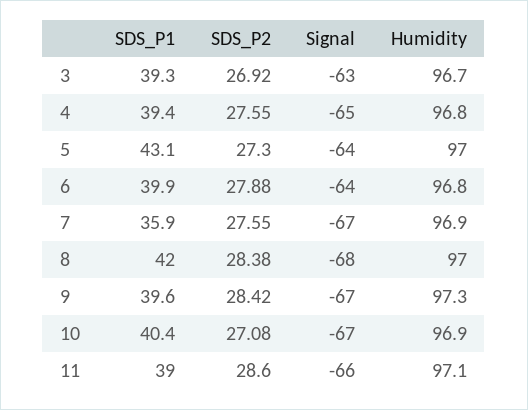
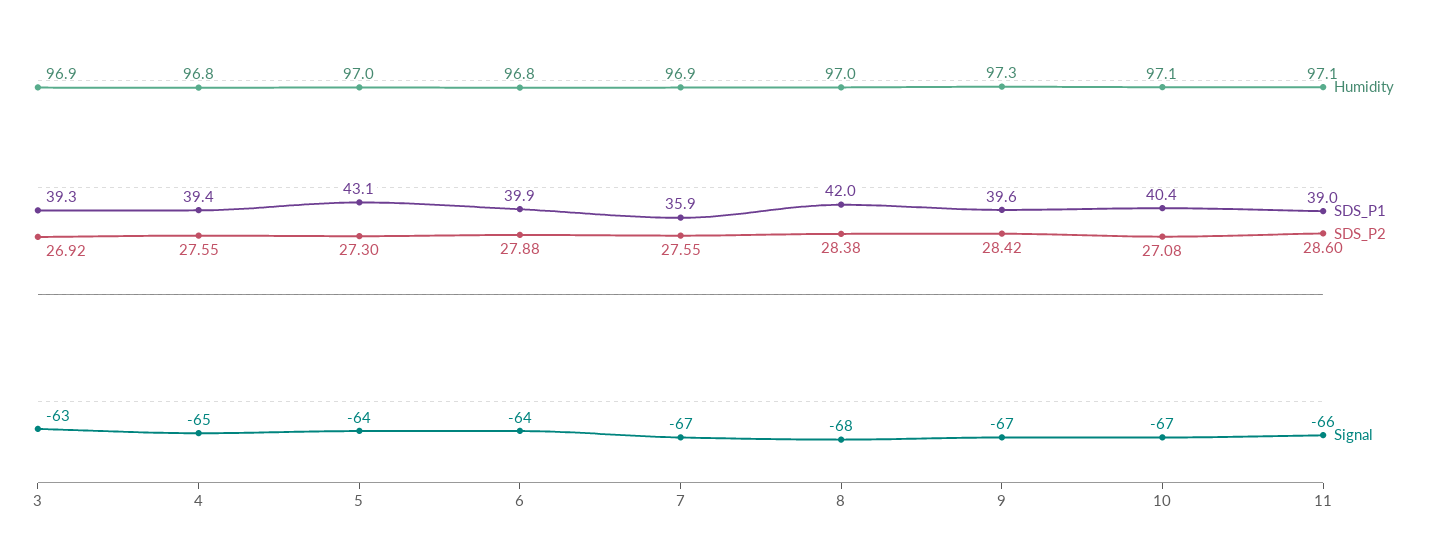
Humidity, 3: 96.7 -> 96.9
Humidity, 10: 96.9 -> 97.1

